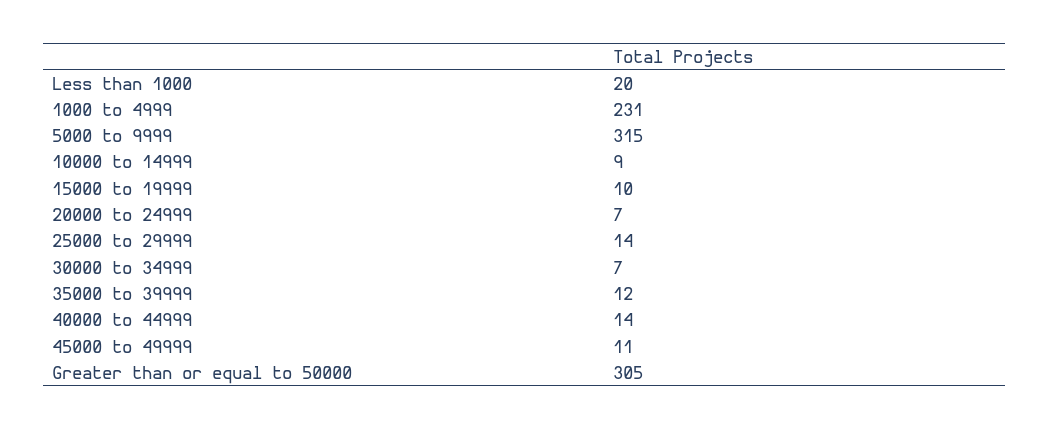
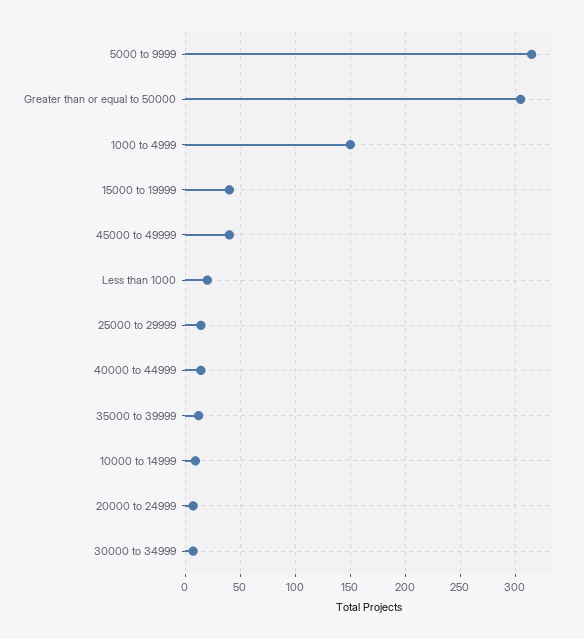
1000 to 4999: 231 -> 150
15000 to 19999: 10 -> 40
45000 to 49999: 11 -> 40

